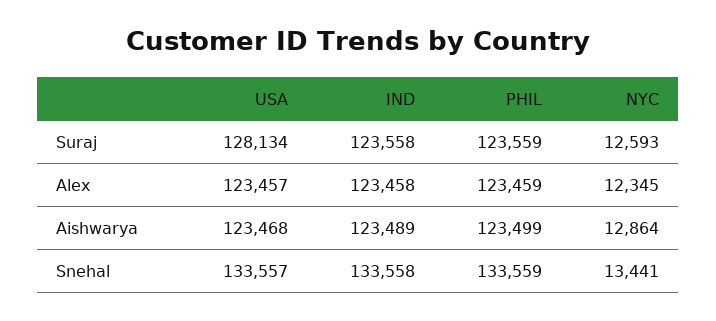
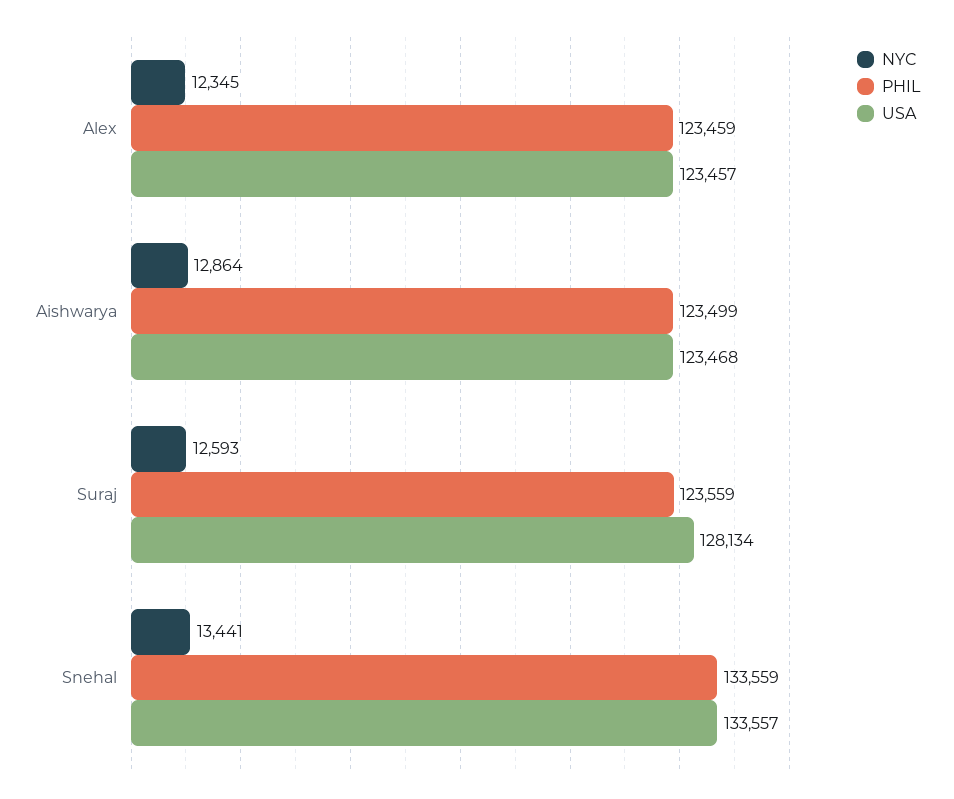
IND, Suraj: 123558 -> none
IND, Alex: 123458 -> none
IND, Aishwarya: 123489 -> none
IND, Snehal: 133558 -> none

